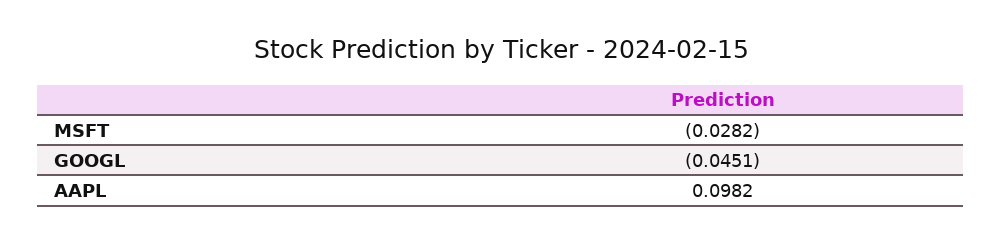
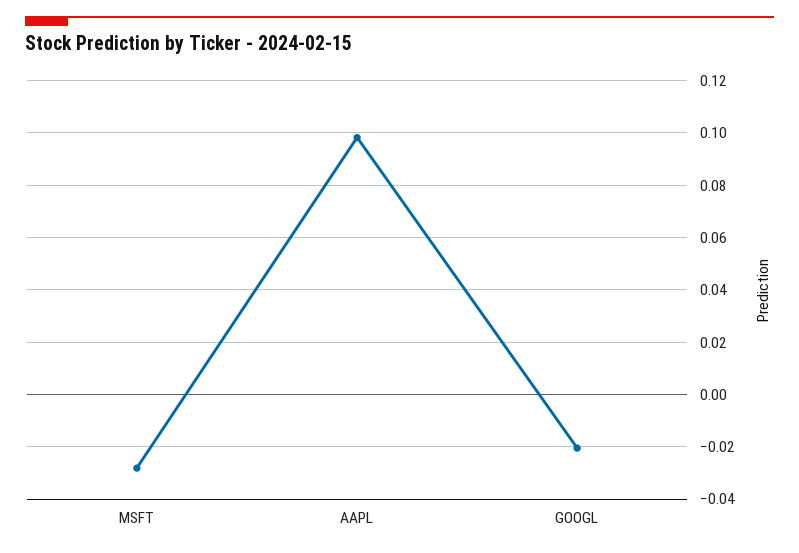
GOOGL: -0.0451 -> -0.02

